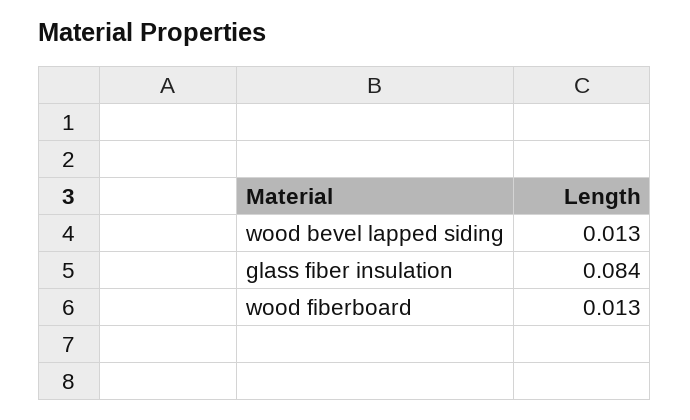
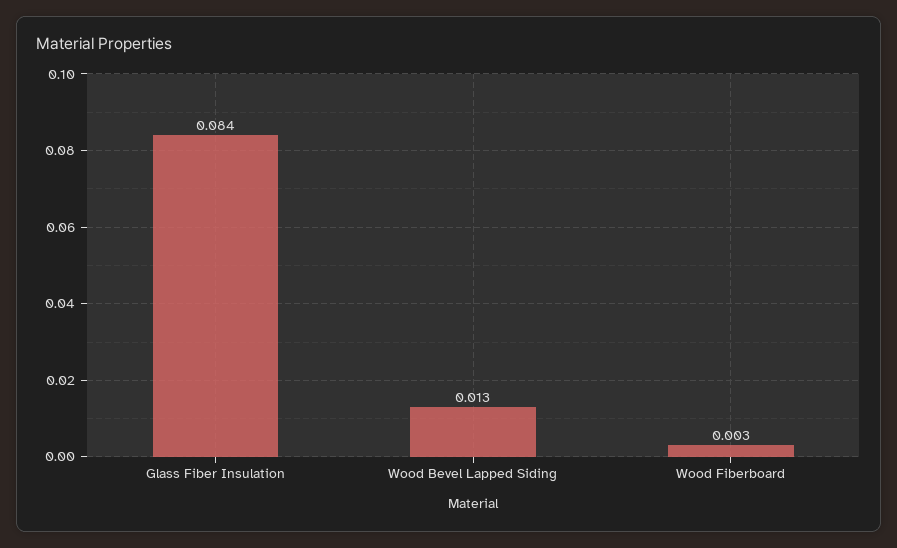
wood fiberboard: 0.013 -> 0.003

